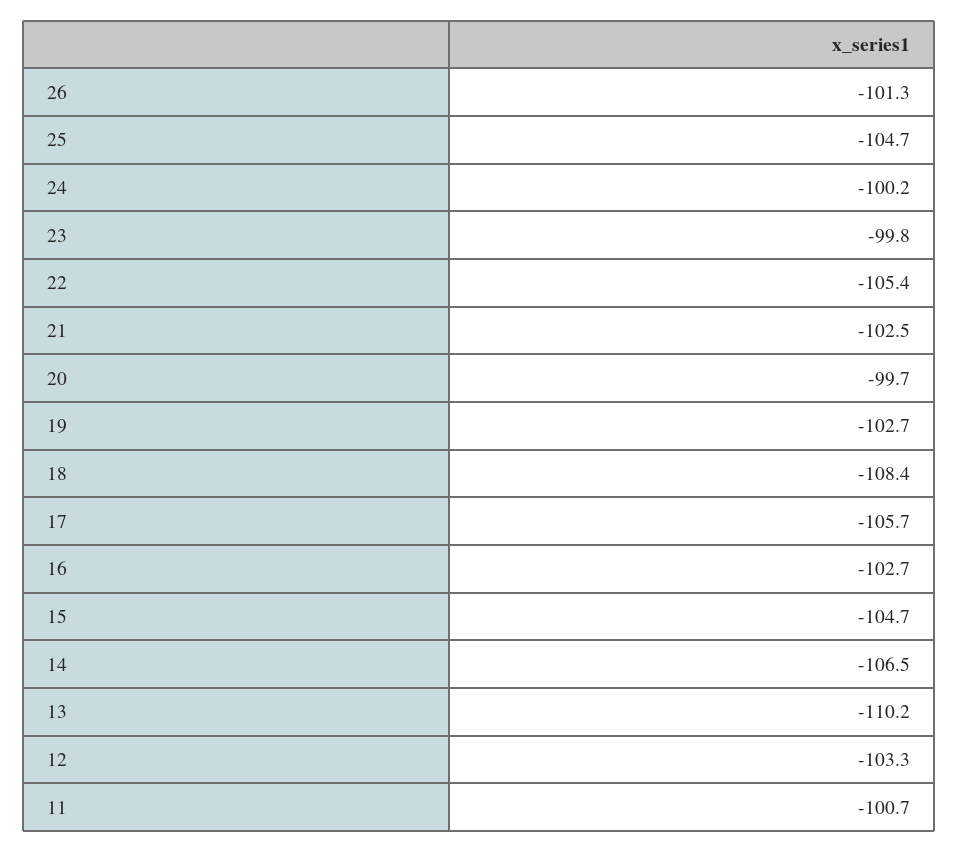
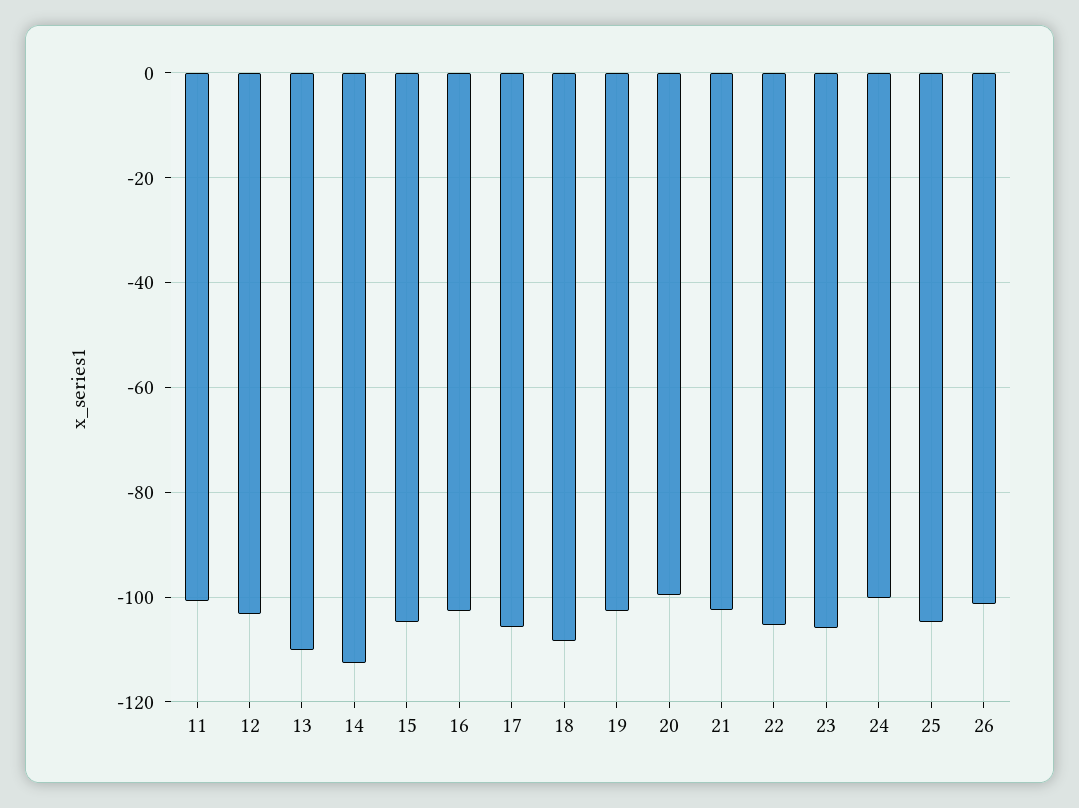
23: -99.8 -> -106
14: -106.5 -> -112

